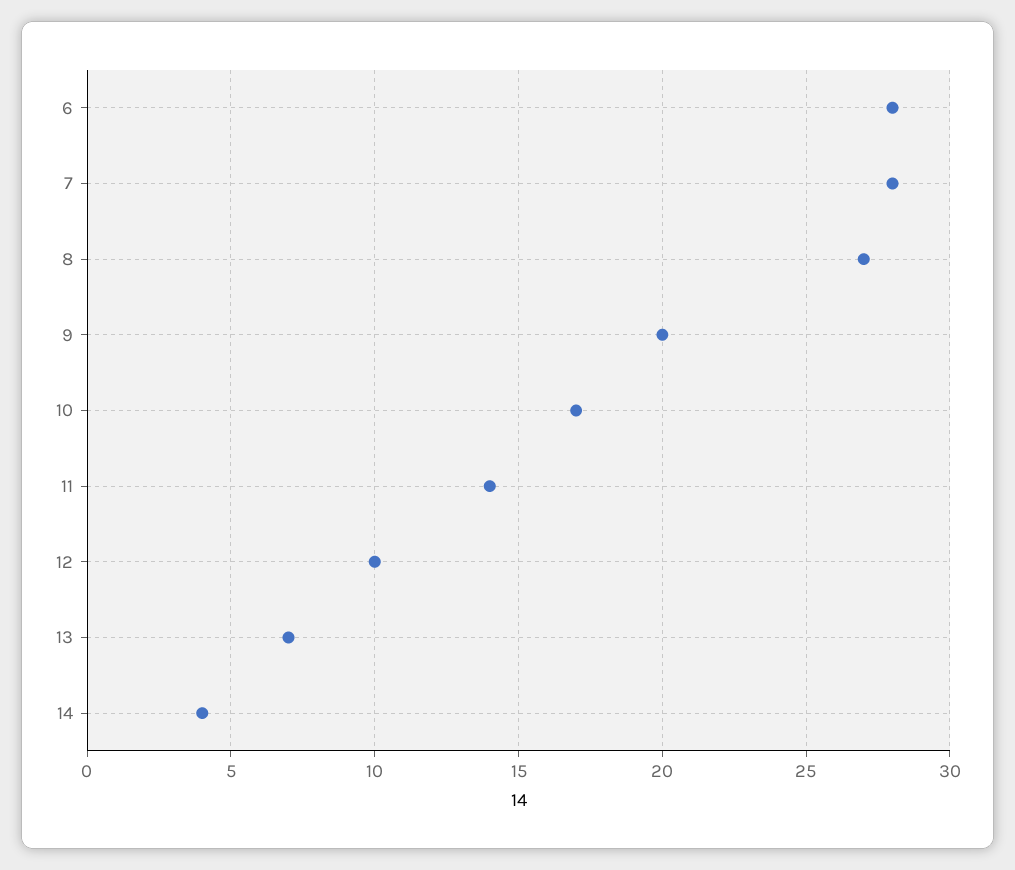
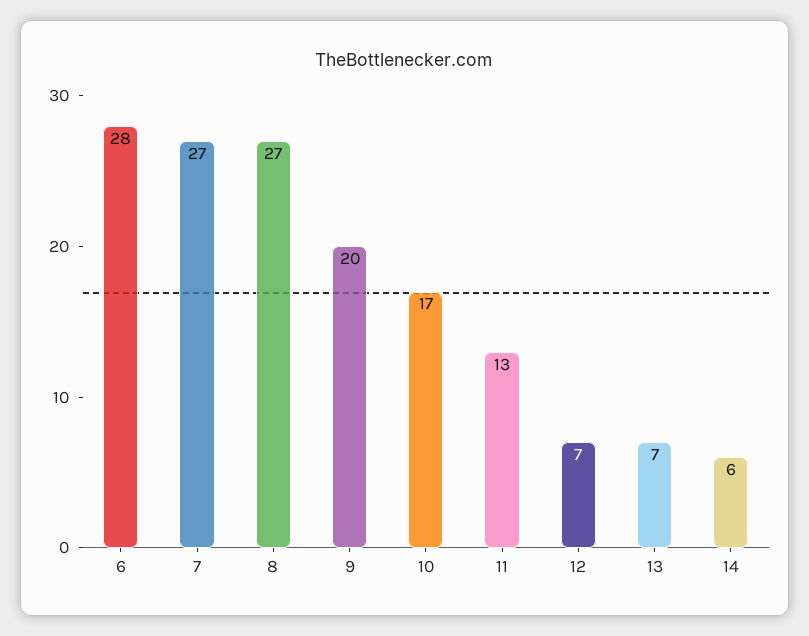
7: 28 -> 27
11: 14 -> 13
12: 10 -> 7
14: 4 -> 6

